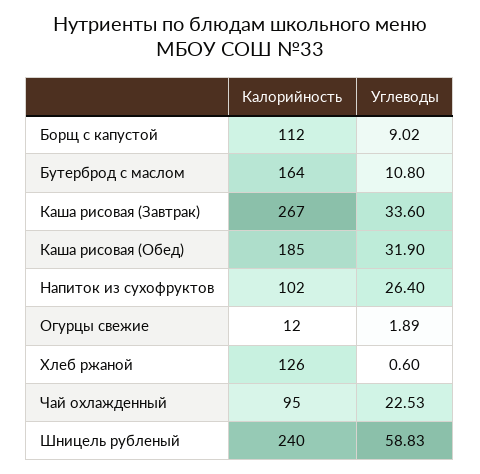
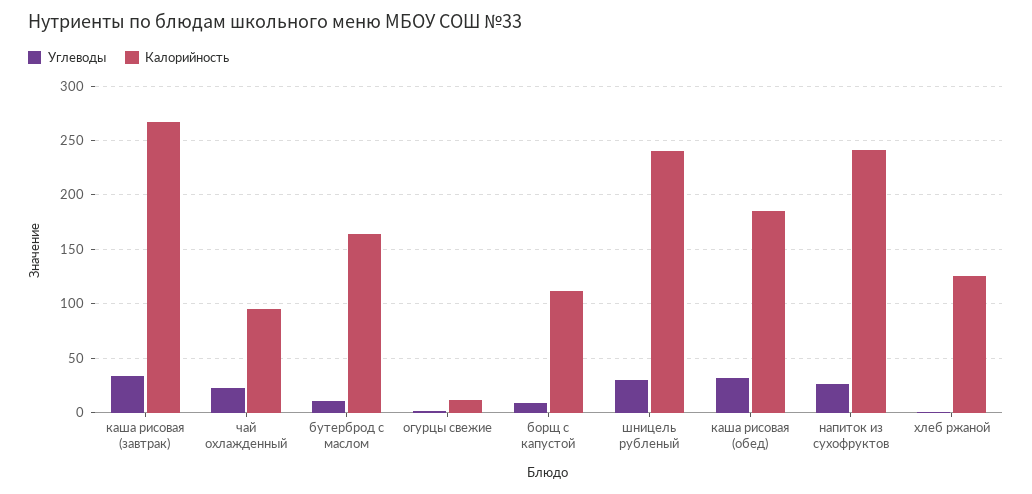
Калорийность, Напиток из сухофруктов: 102 -> 240
Углеводы, Шницель рубленый: 58.83 -> 30

